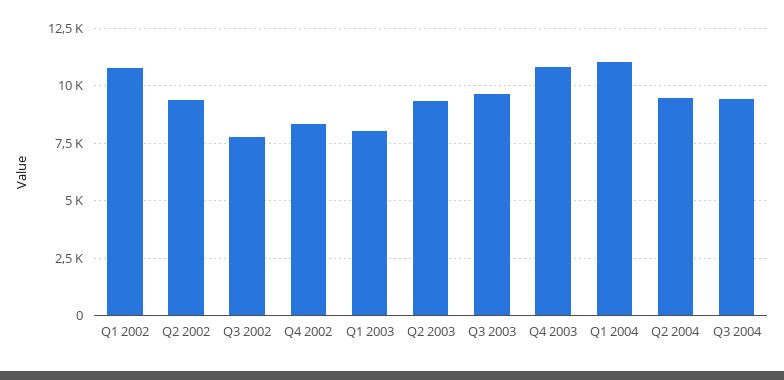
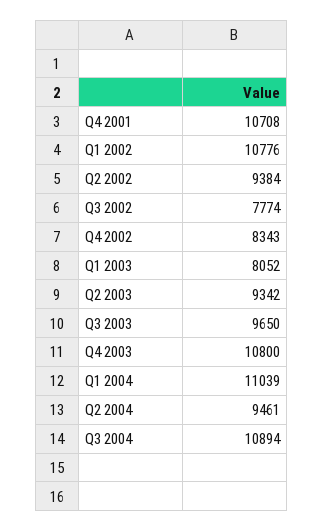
Q3 2004: 9500 -> 10894
Q4 2001: none -> 10708

